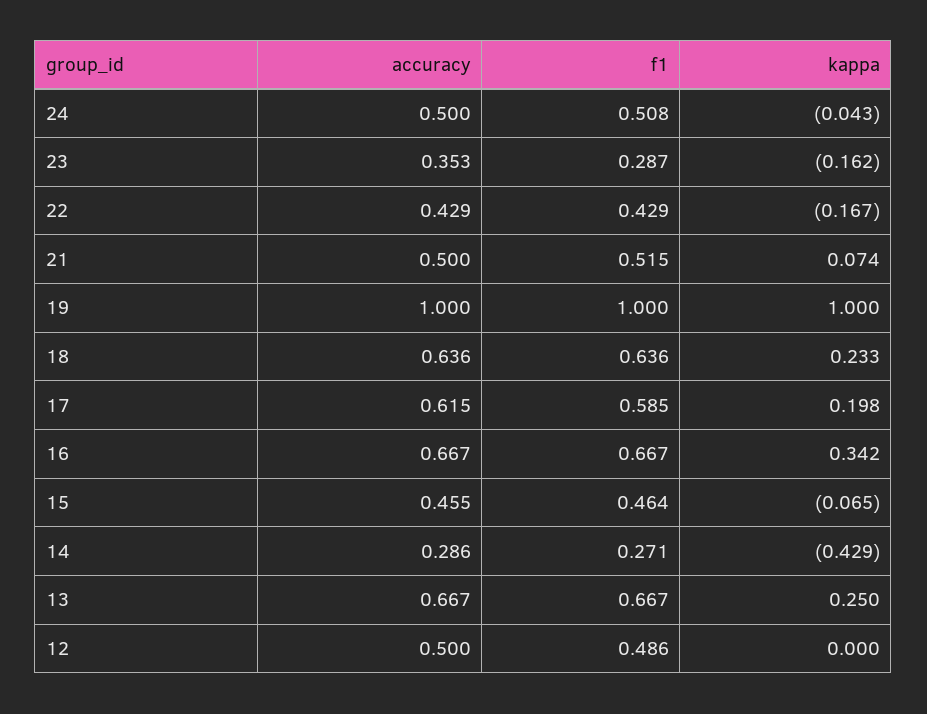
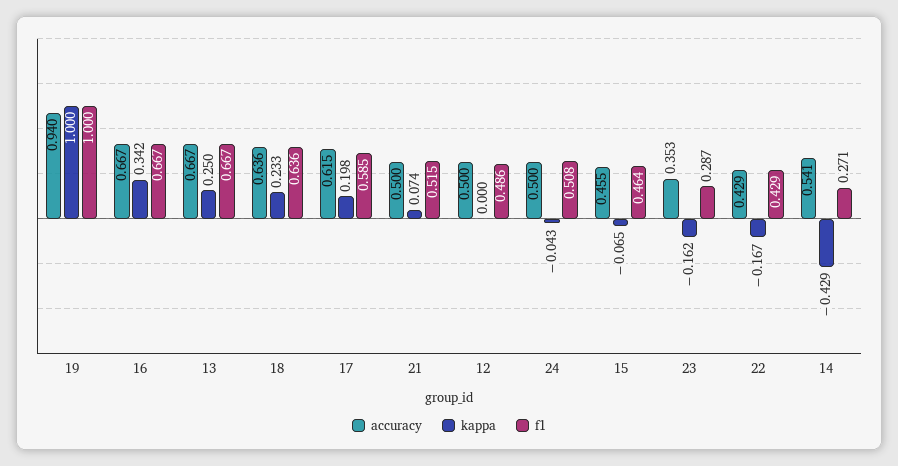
accuracy, 19: 1 -> 0.94
accuracy, 14: 0.286 -> 0.541

